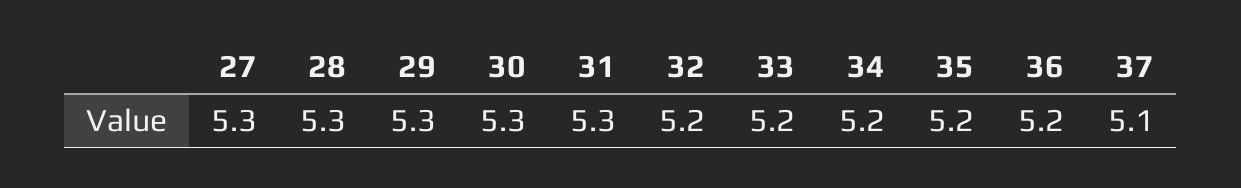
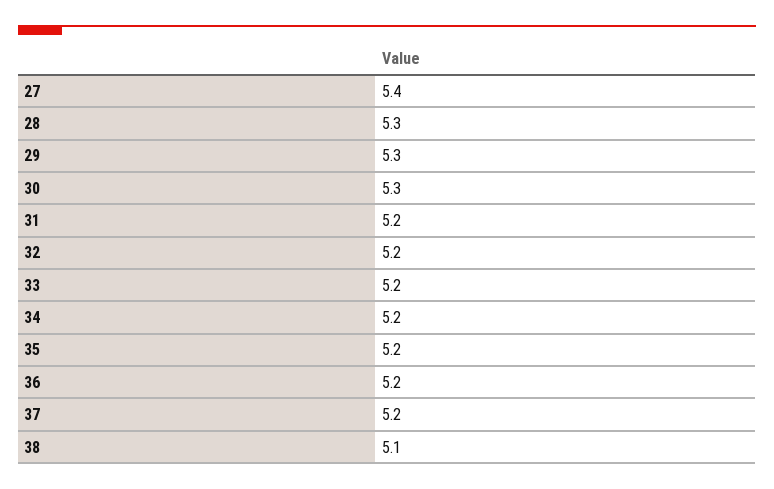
27: 5.3 -> 5.4
31: 5.3 -> 5.2
37: 5.1 -> 5.2
38: none -> 5.1

